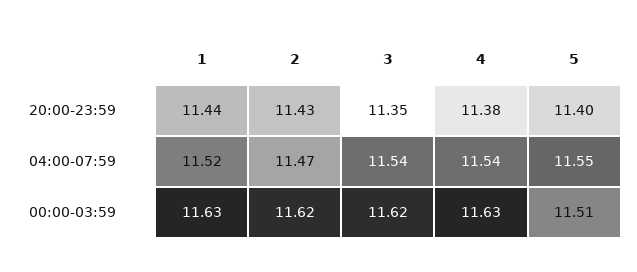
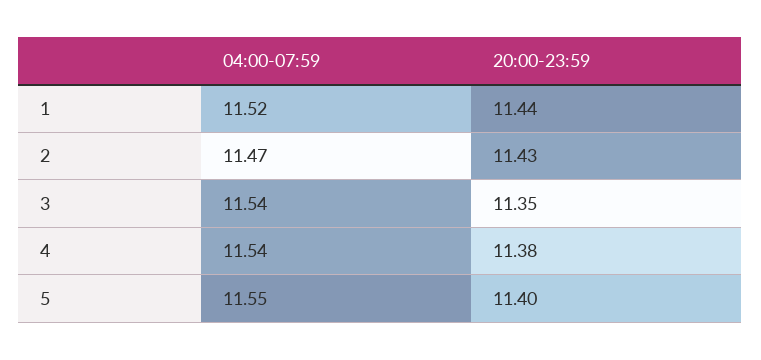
1, 00:00-03:59: 11.63 -> none
2, 00:00-03:59: 11.62 -> none
3, 00:00-03:59: 11.62 -> none
4, 00:00-03:59: 11.63 -> none
5, 00:00-03:59: 11.51 -> none

